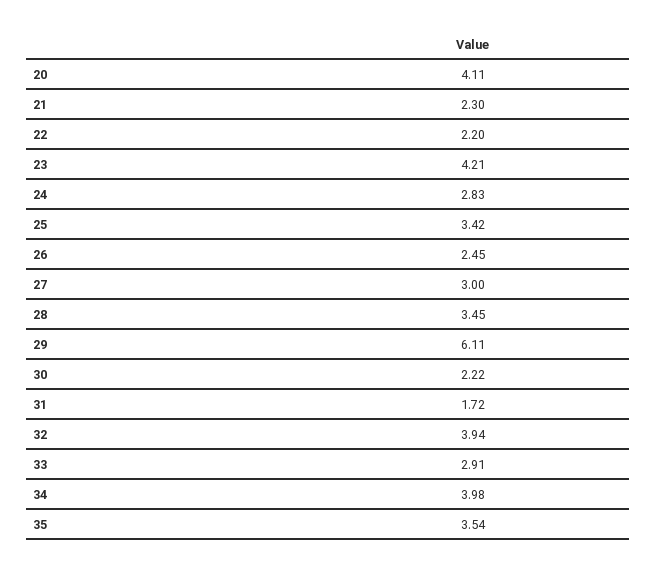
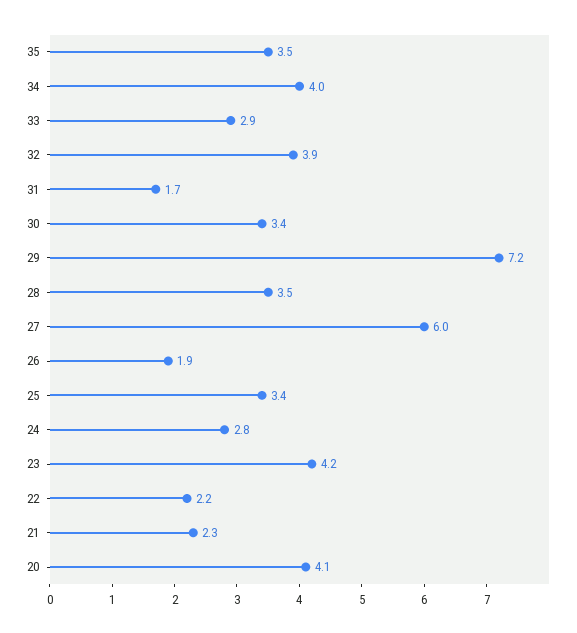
26: 2.45 -> 1.9
27: 3 -> 6
29: 6.11 -> 7.2
30: 2.22 -> 3.4

